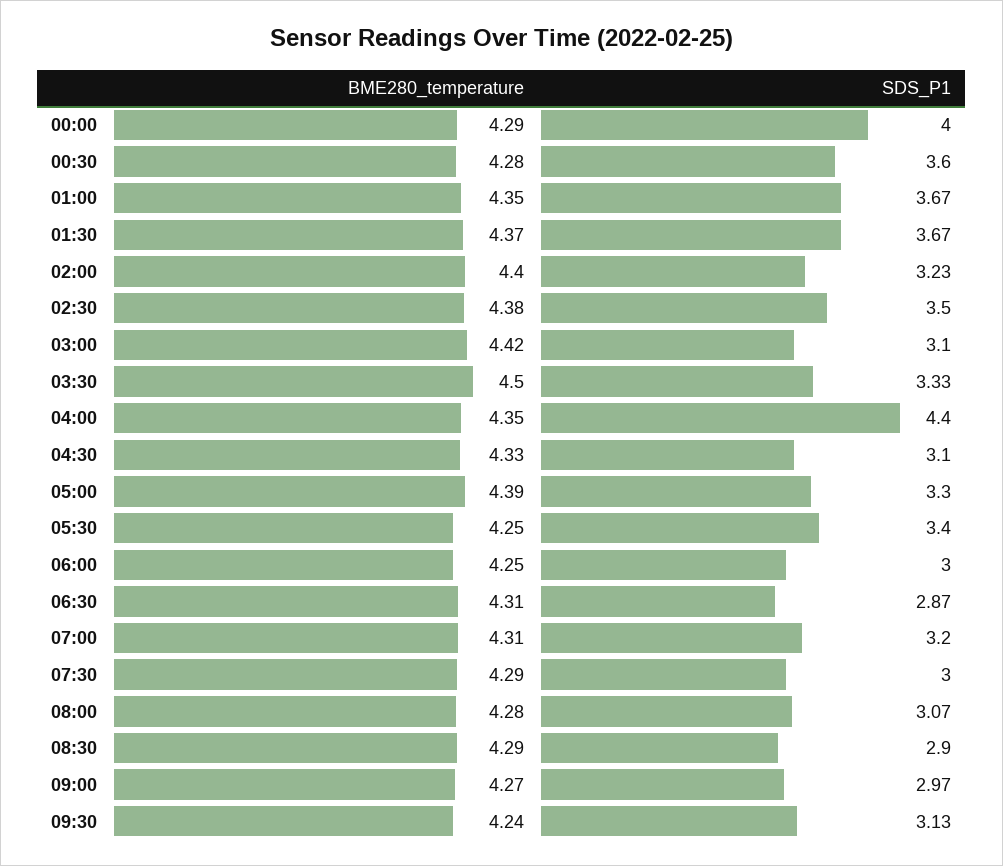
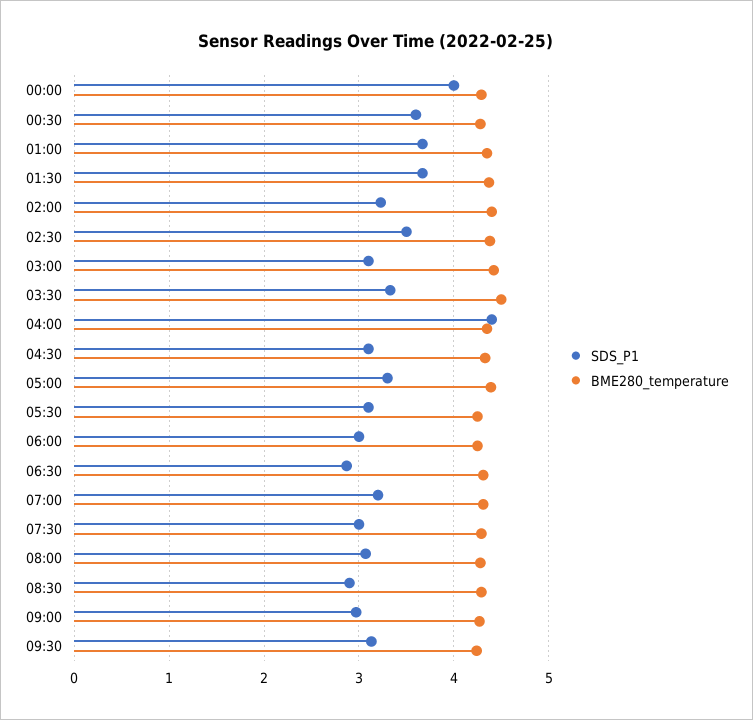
SDS_P1, 05:30: 3.4 -> 3.1

